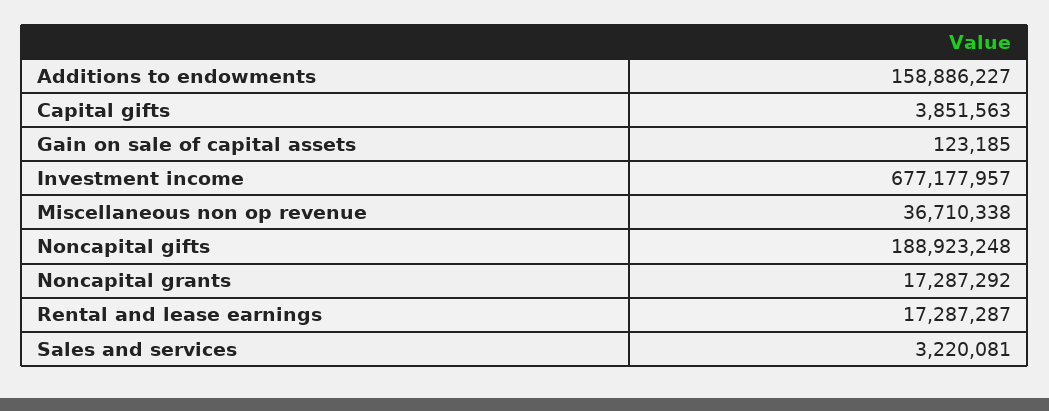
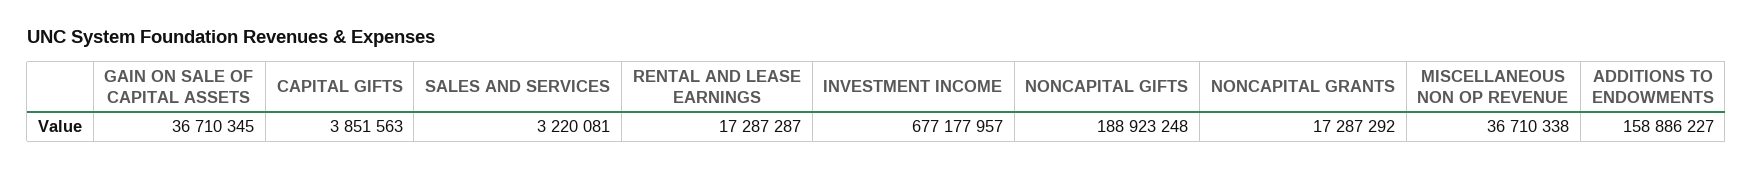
Gain on sale of capital assets: 123185 -> 36710345

